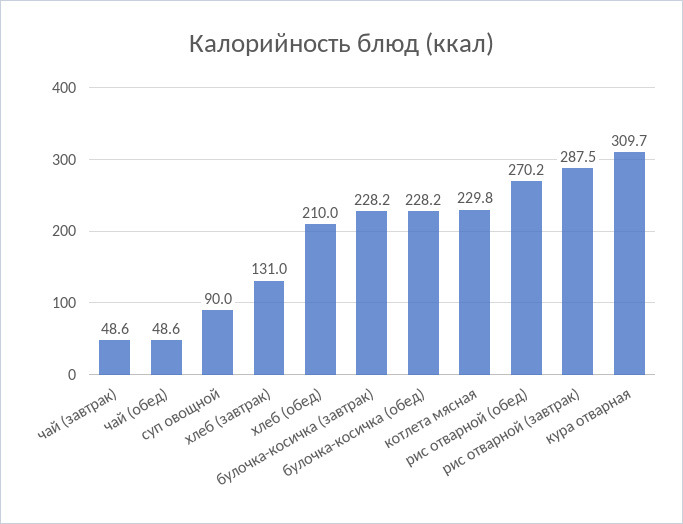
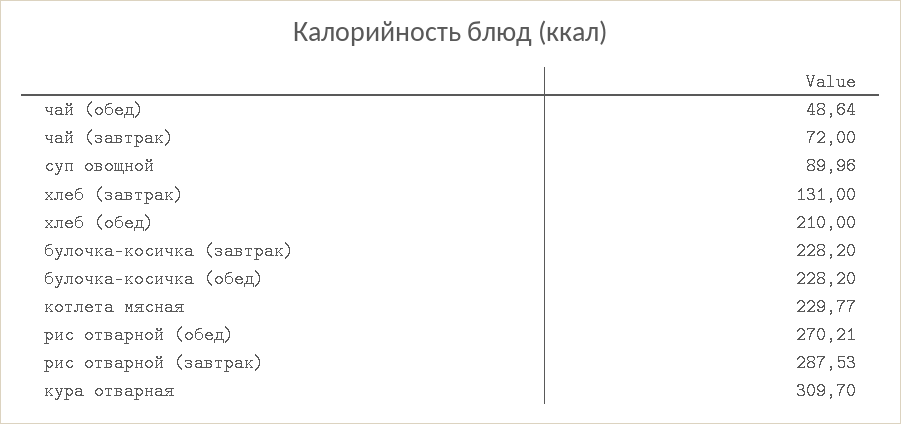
чай (завтрак): 48.6 -> 72

